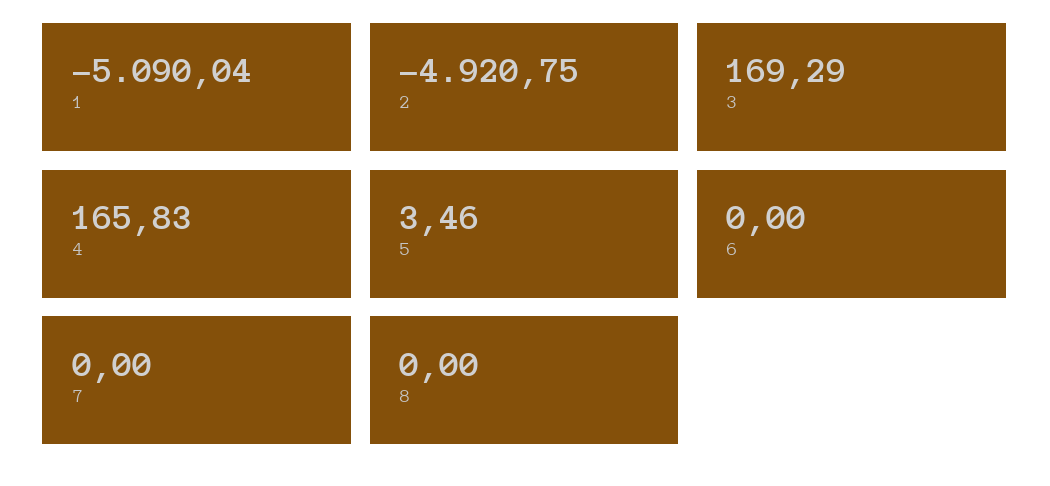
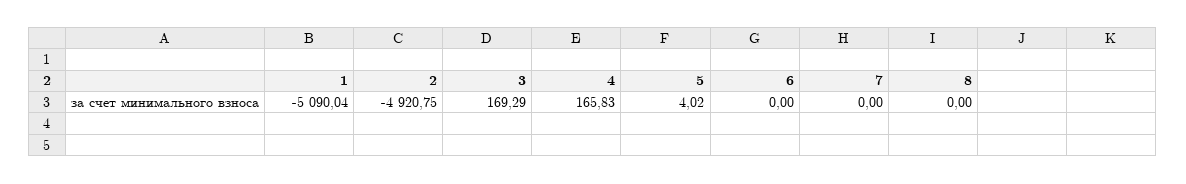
5: 3.46 -> 4.02

